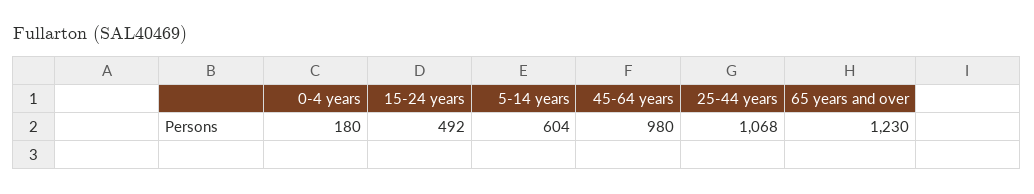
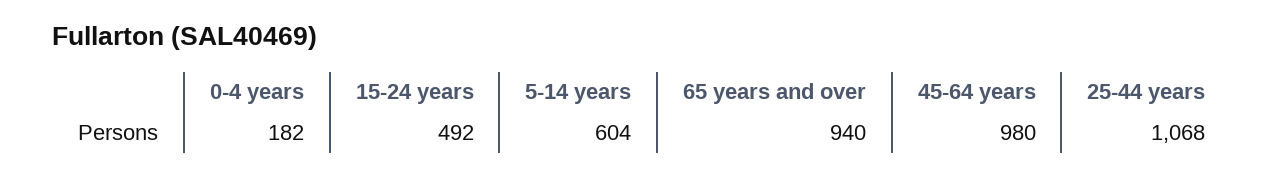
0-4 years: 180 -> 182
65 years and over: 1230 -> 940

